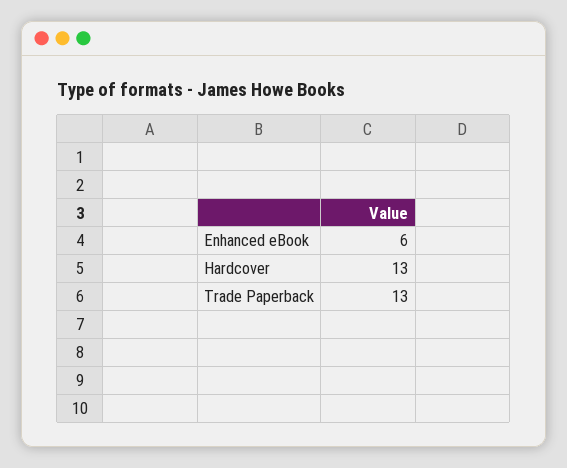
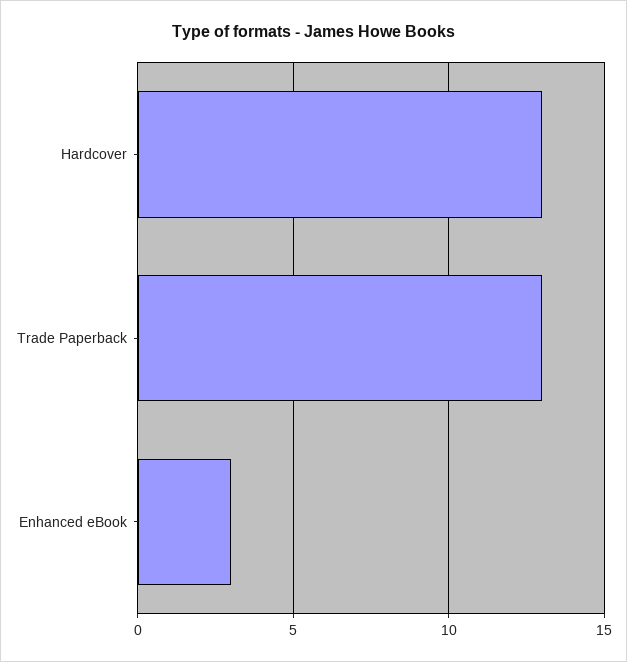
Enhanced eBook: 6 -> 3

